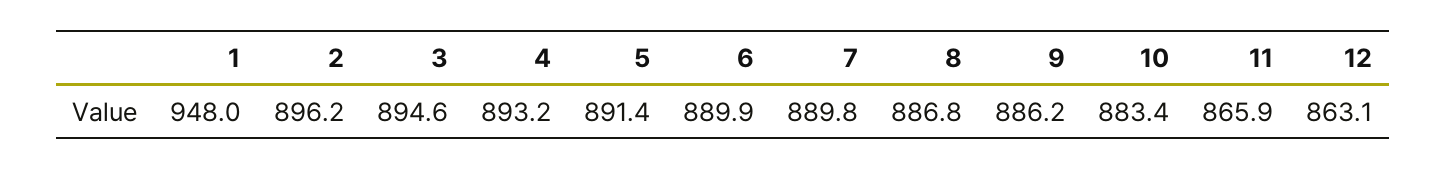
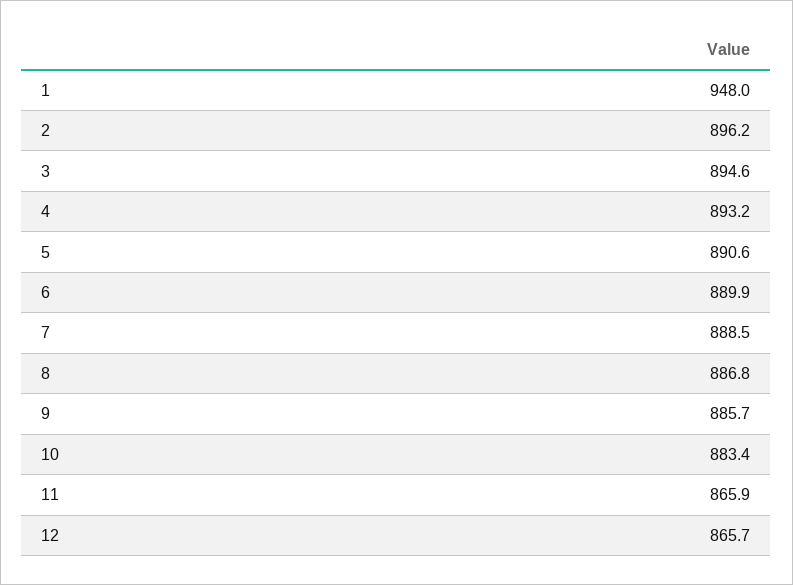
5: 891.4 -> 890.6
7: 889.8 -> 888.5
9: 886.2 -> 885.7
12: 863.1 -> 865.7

